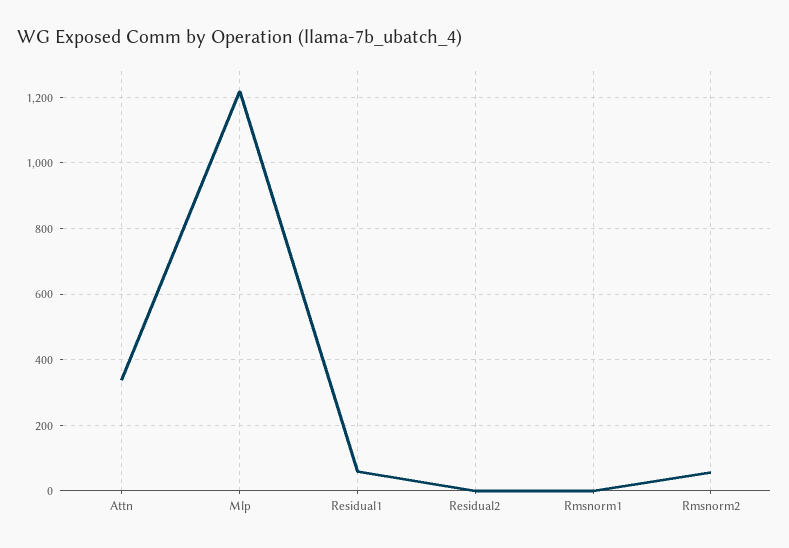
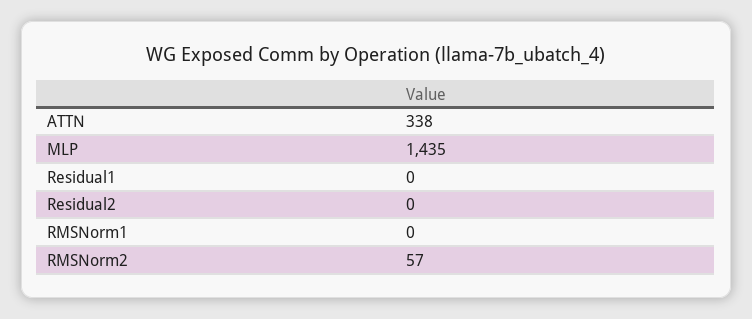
Mlp: 1220 -> 1435
Residual1: 60 -> 0

